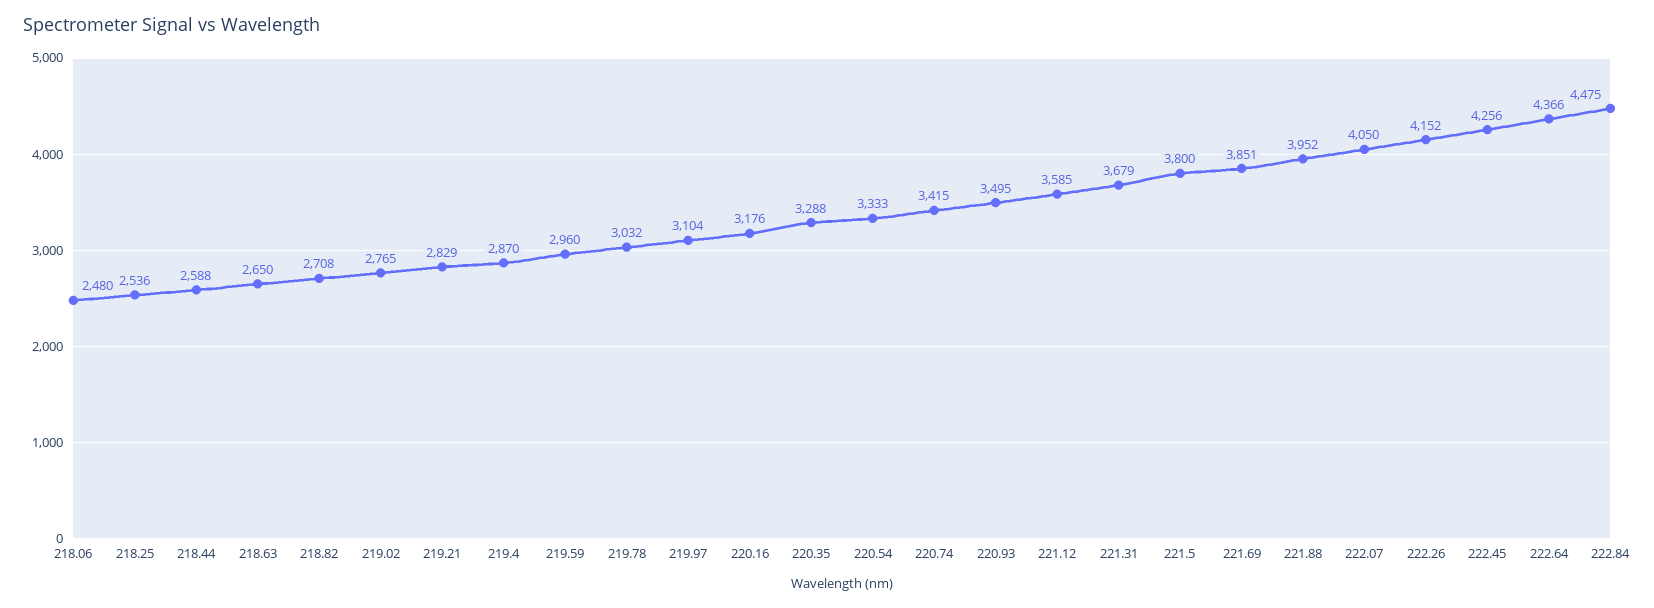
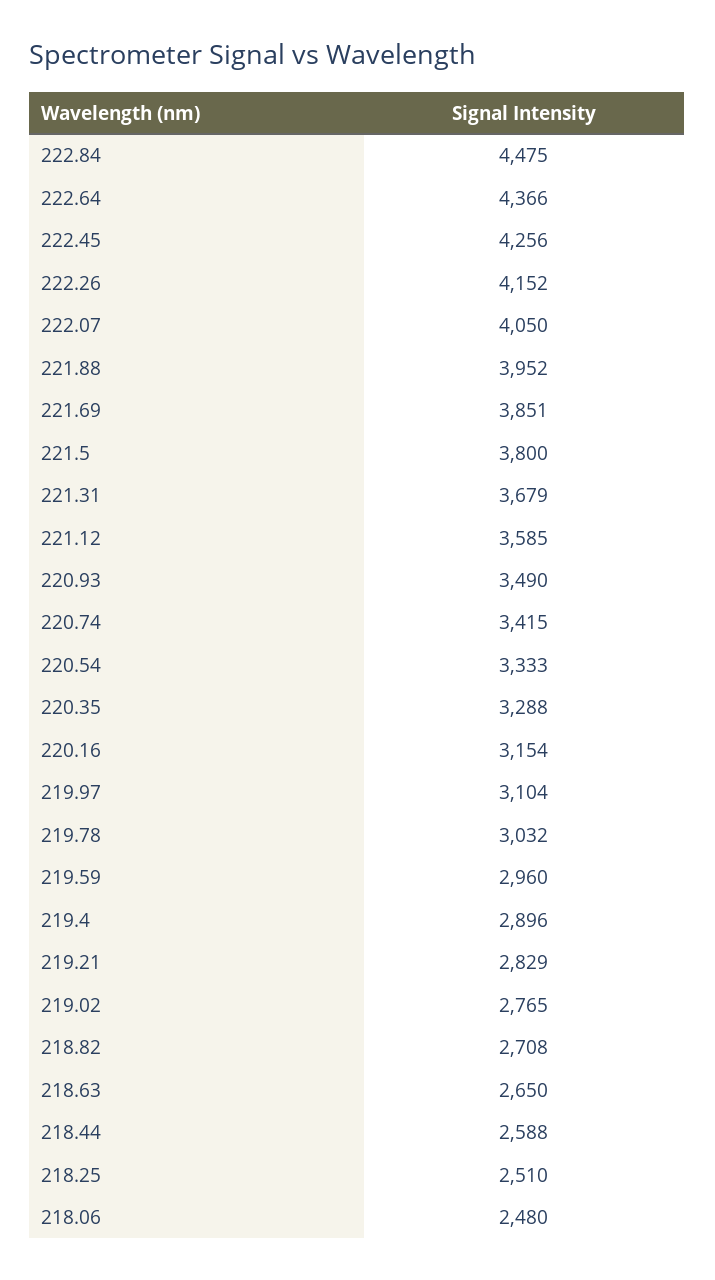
218.25: 2536 -> 2510
219.4: 2870 -> 2896
220.16: 3176 -> 3154
220.93: 3495 -> 3490

